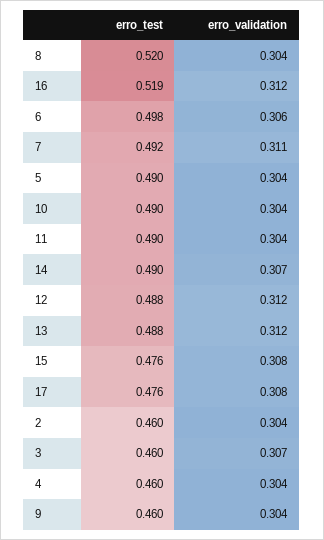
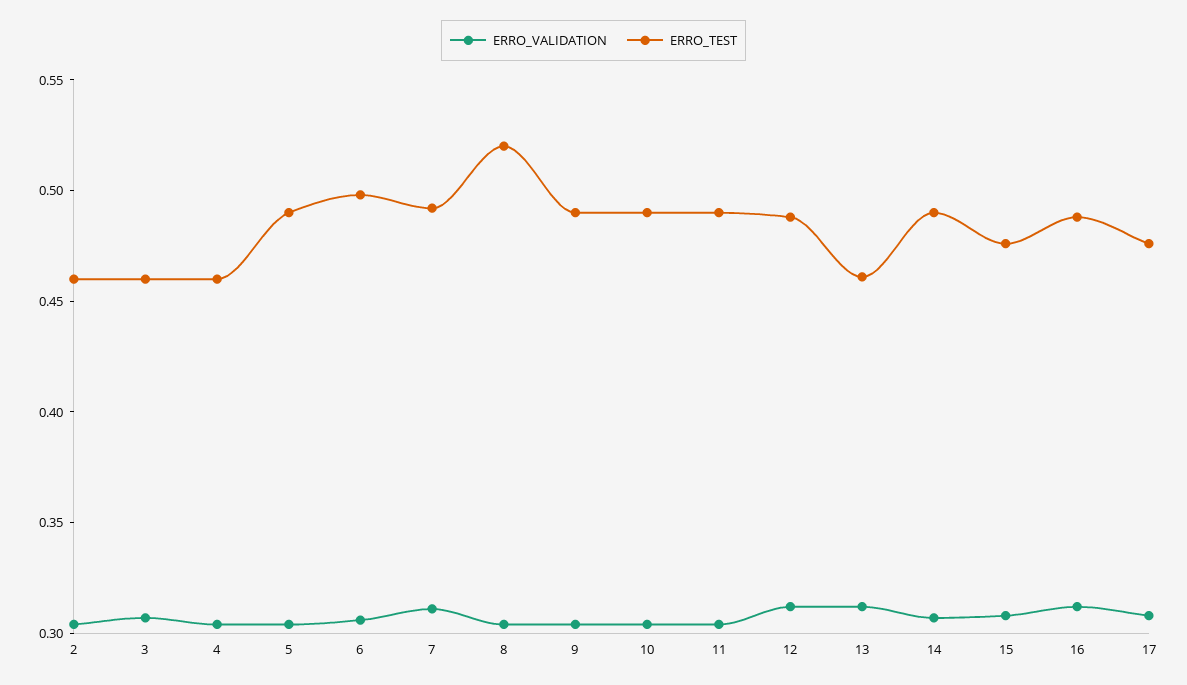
erro_test, 16: 0.519 -> 0.49
erro_test, 13: 0.488 -> 0.46
erro_test, 9: 0.46 -> 0.49

